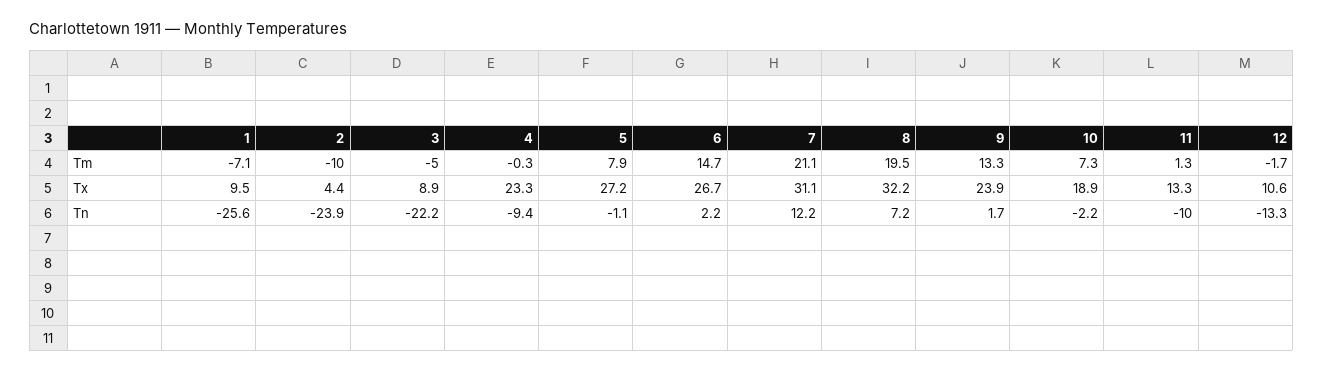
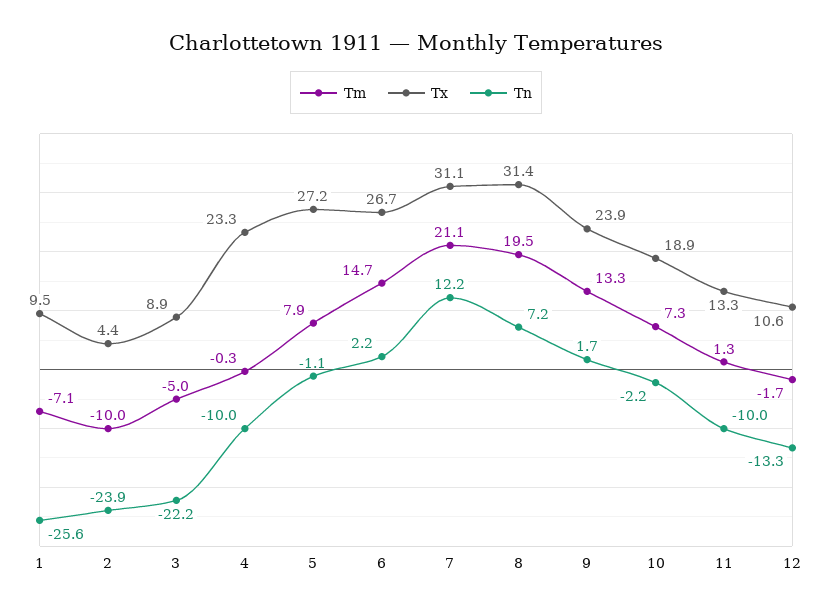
Tx, 8: 32.2 -> 31.4
Tn, 4: -9.4 -> -10

